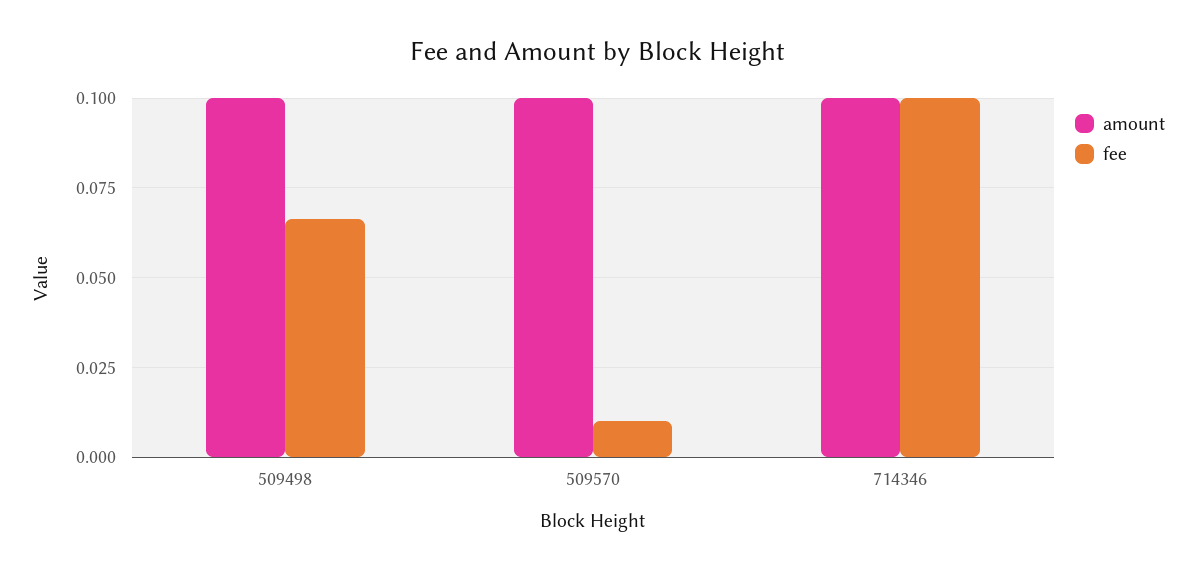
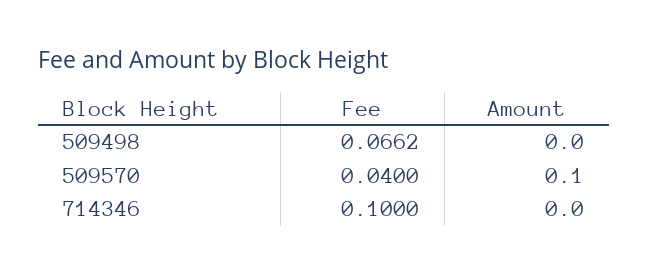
amount, 509498: 0.1 -> 0
fee, 509570: 0.01 -> 0.04
amount, 714346: 0.1 -> 0

